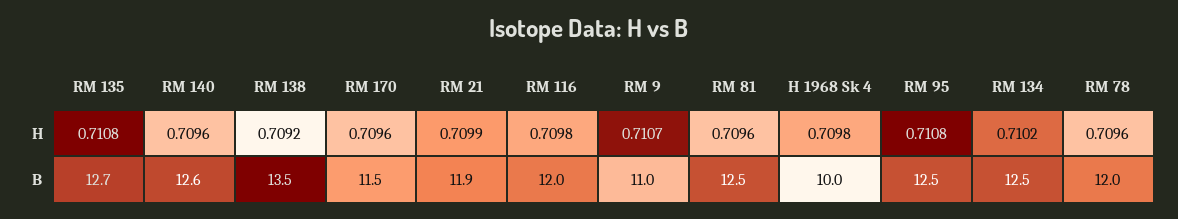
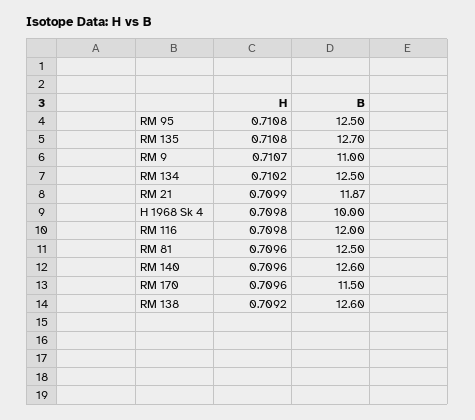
RM 78, H: 0.7096 -> none
RM 138, B: 13.5 -> 12.6
RM 78, B: 12 -> none

